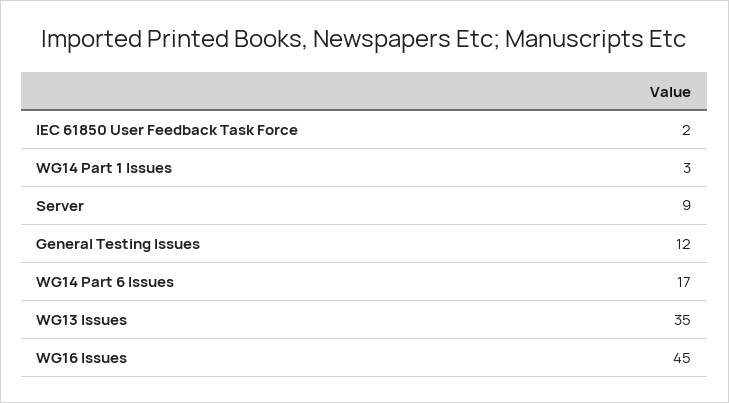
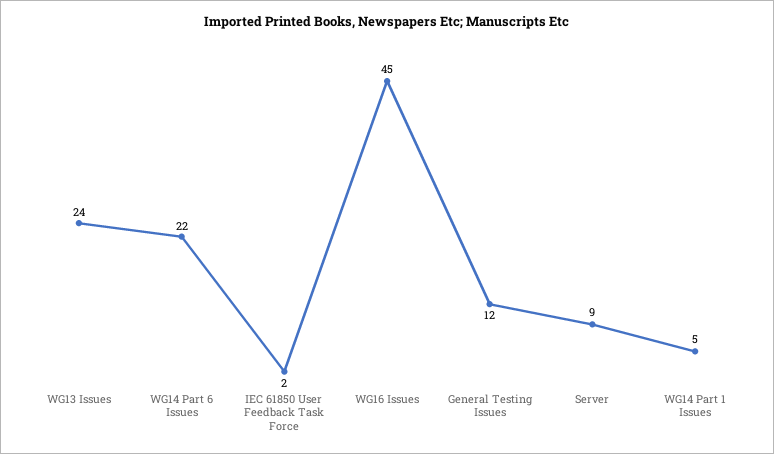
WG14 Part 1 Issues: 3 -> 5
WG14 Part 6 Issues: 17 -> 22
WG13 Issues: 35 -> 24

